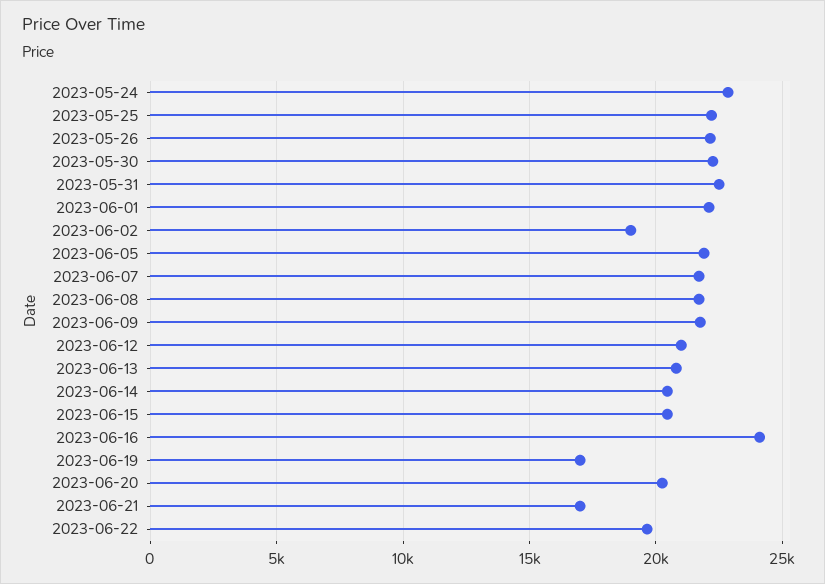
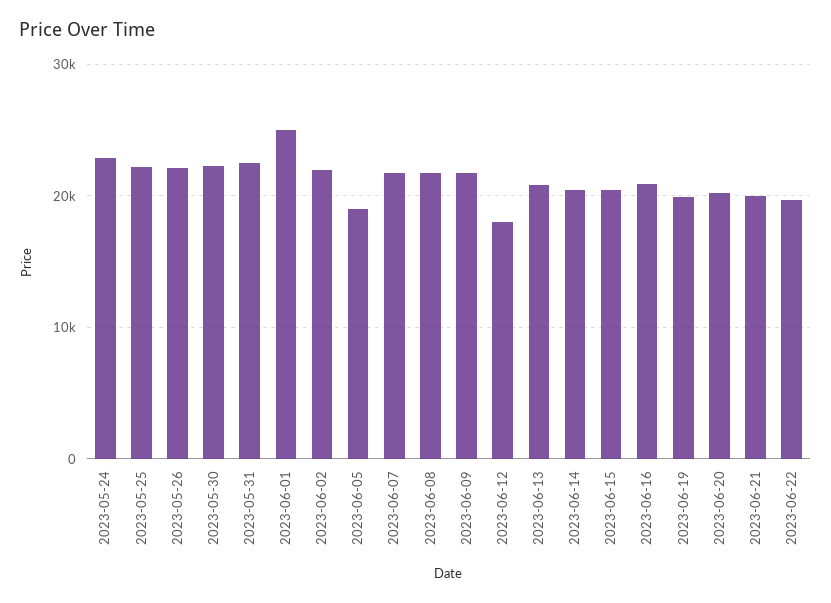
2023-06-01: 22000 -> 25000
2023-06-02: 19000 -> 22000
2023-06-05: 22000 -> 19000
2023-06-12: 21000 -> 18000
2023-06-16: 24000 -> 21000
2023-06-19: 17000 -> 20000
2023-06-21: 17000 -> 20000

